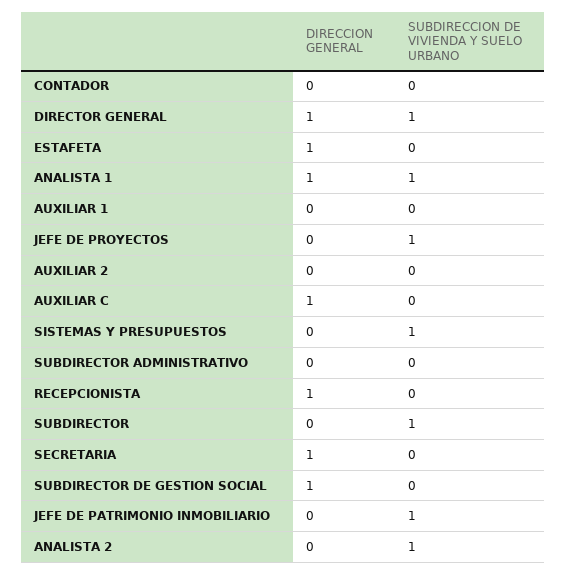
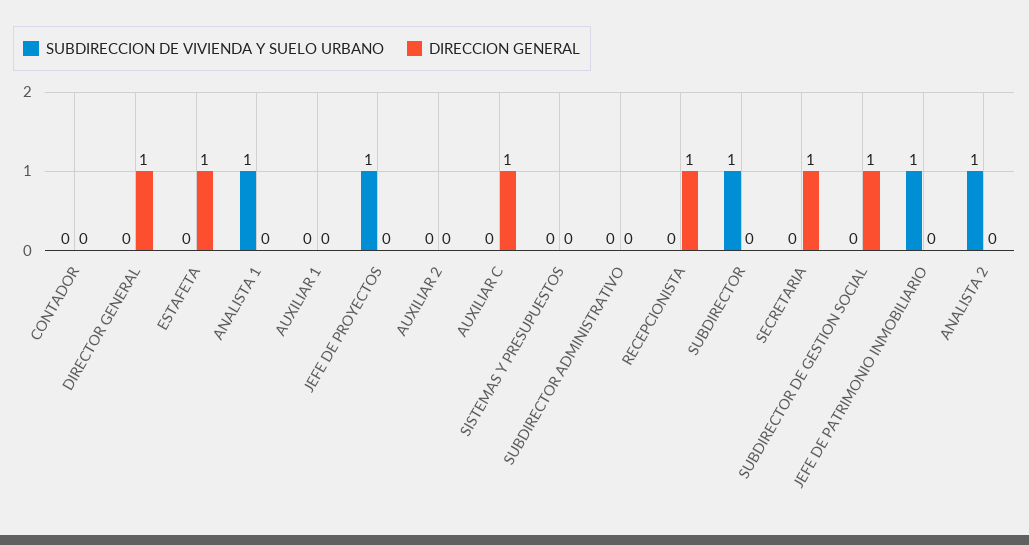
SUBDIRECCION DE VIVIENDA Y SUELO URBANO, DIRECTOR GENERAL: 1 -> 0
DIRECCION GENERAL, ANALISTA 1: 1 -> 0
SUBDIRECCION DE VIVIENDA Y SUELO URBANO, SISTEMAS Y PRESUPUESTOS: 1 -> 0

